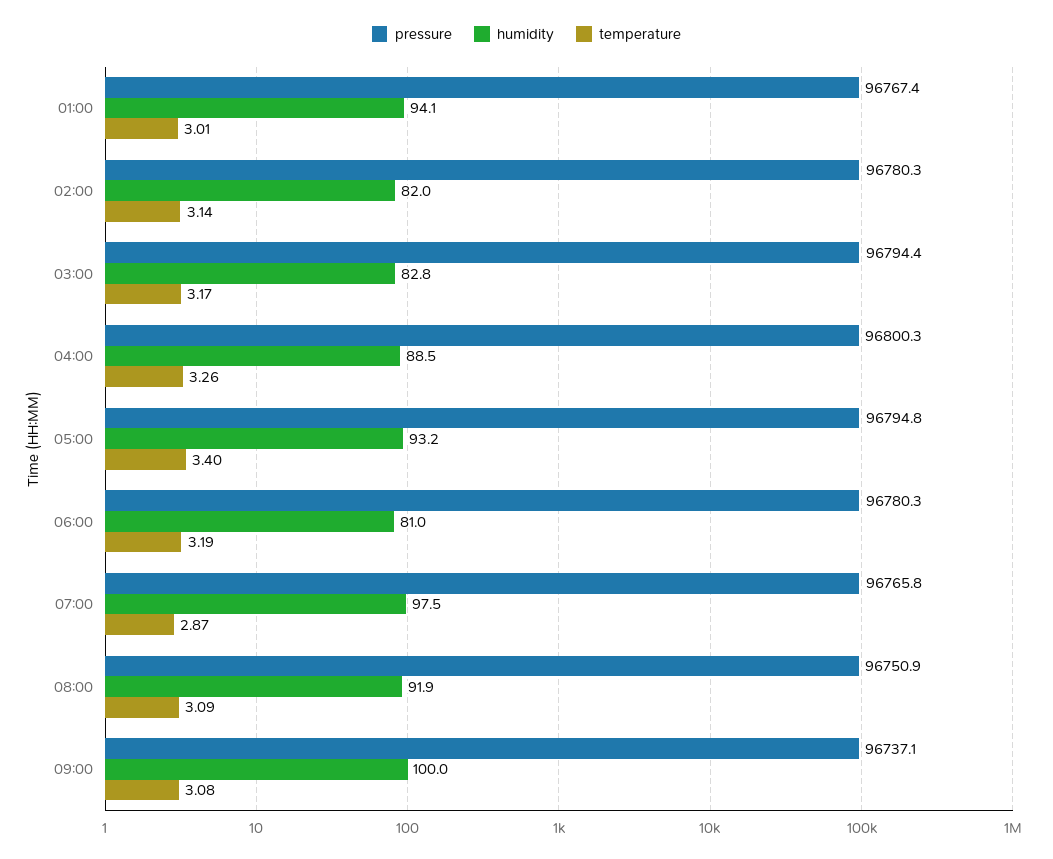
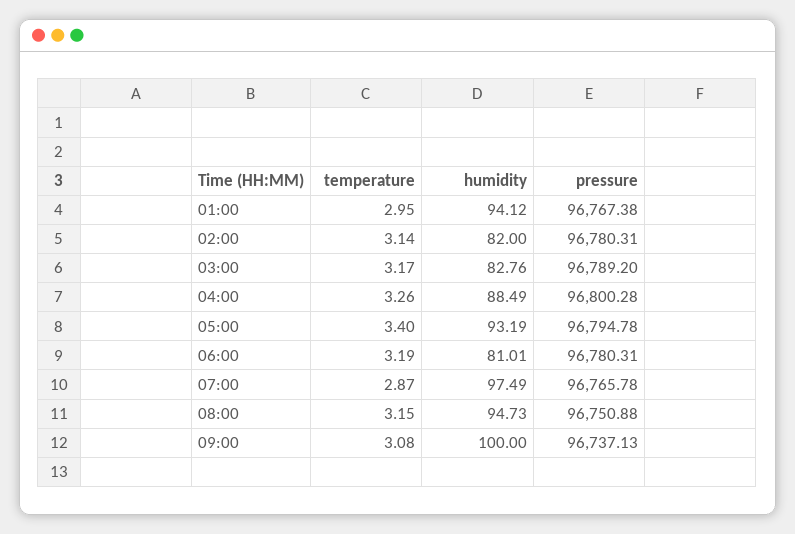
temperature, 01:00: 3.01 -> 2.95
pressure, 03:00: 96794.4 -> 96789.2
humidity, 08:00: 91.9 -> 94.73
temperature, 08:00: 3.09 -> 3.15

